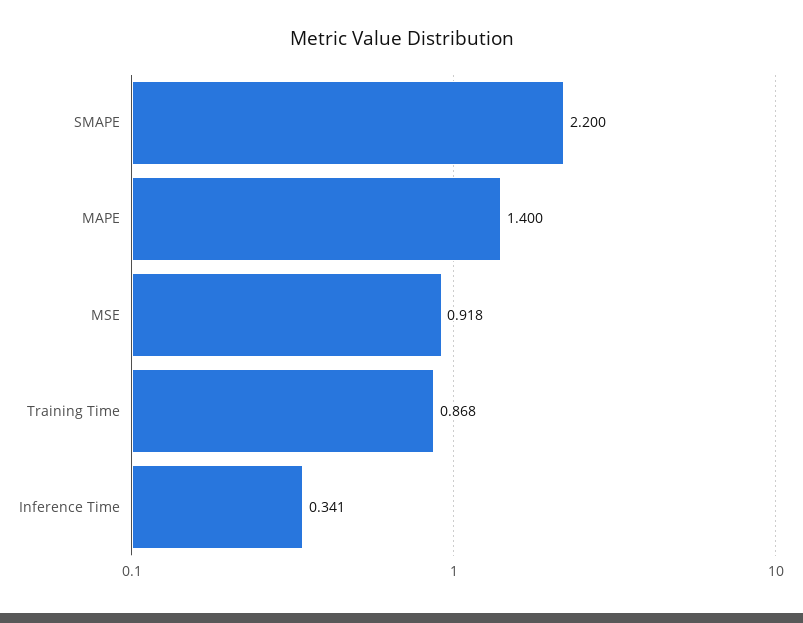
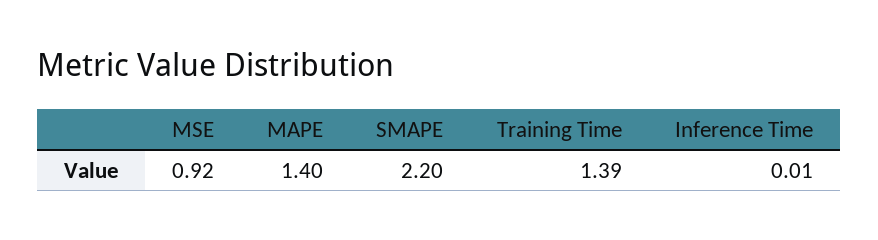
Training Time: 0.868 -> 1.39
Inference Time: 0.341 -> 0.01

